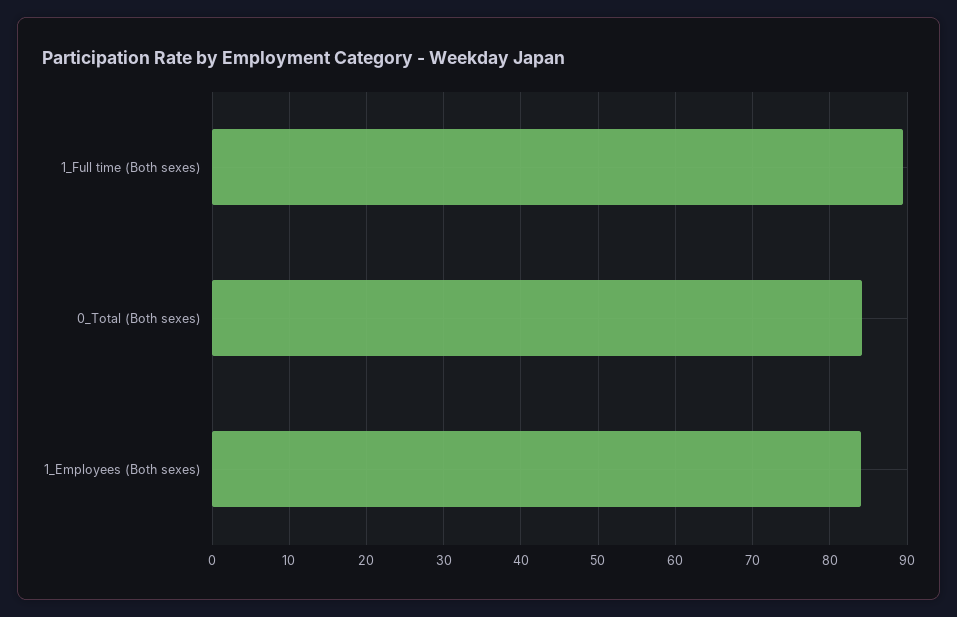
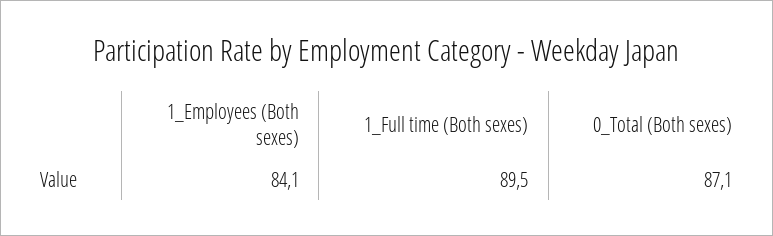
0_Total (Both sexes): 84 -> 87.1

